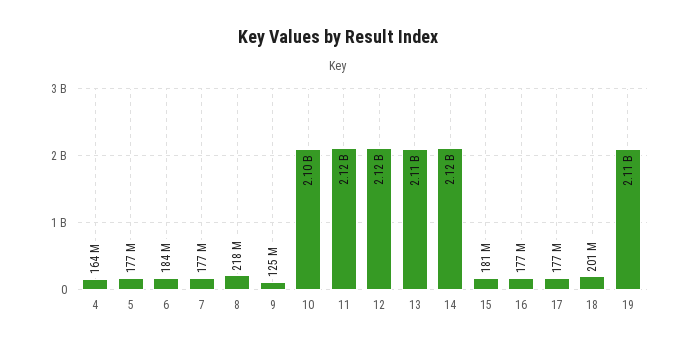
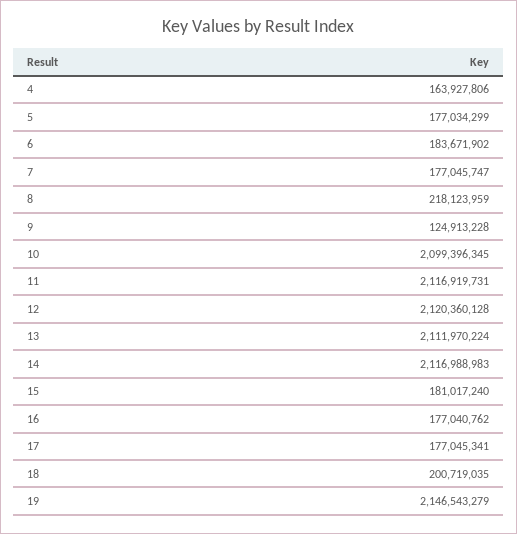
19: 2110000000 -> 2146543279

